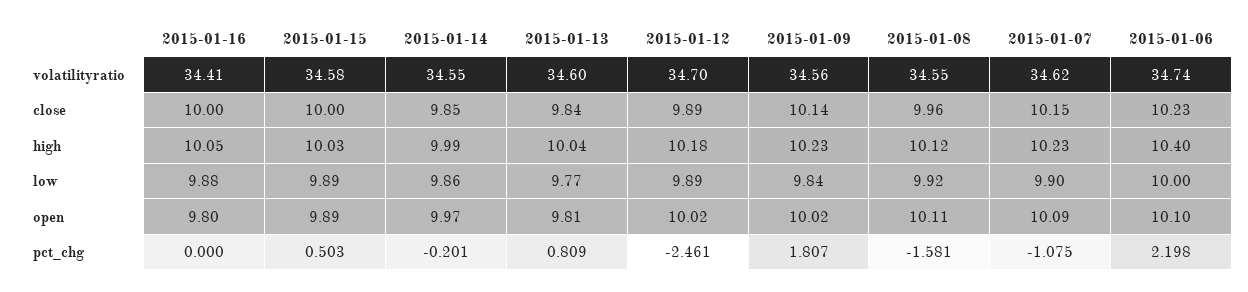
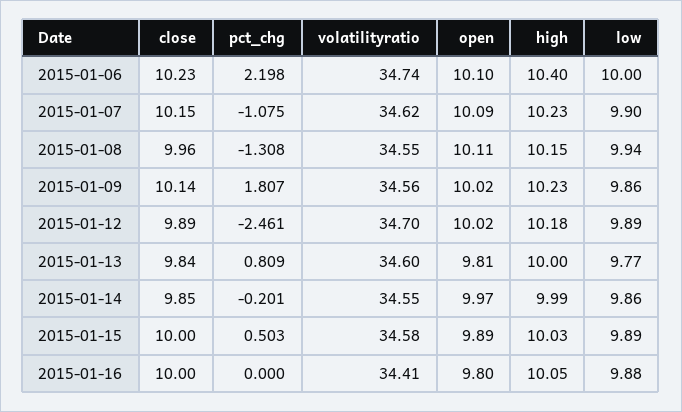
2015-01-13, high: 10.04 -> 10
2015-01-08, high: 10.12 -> 10.15
2015-01-09, low: 9.84 -> 9.86
2015-01-08, low: 9.92 -> 9.94
2015-01-08, pct_chg: -1.581 -> -1.308

